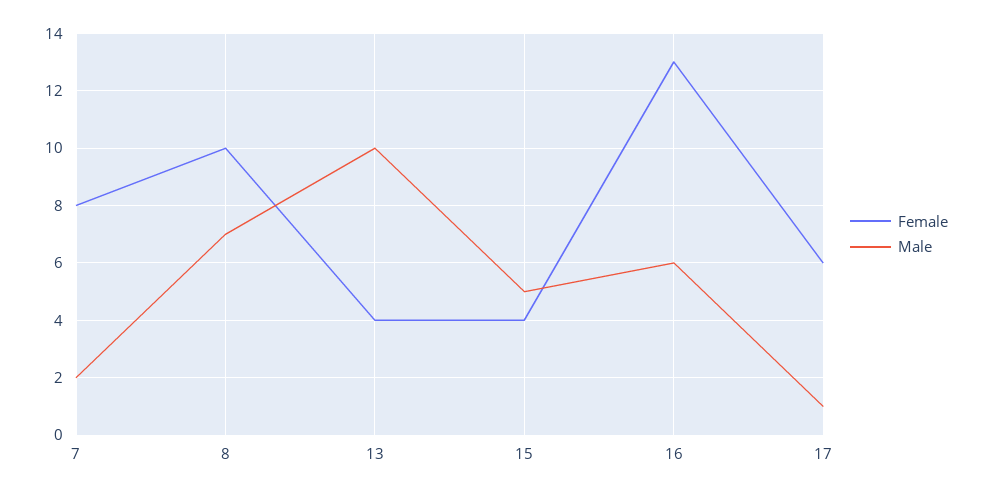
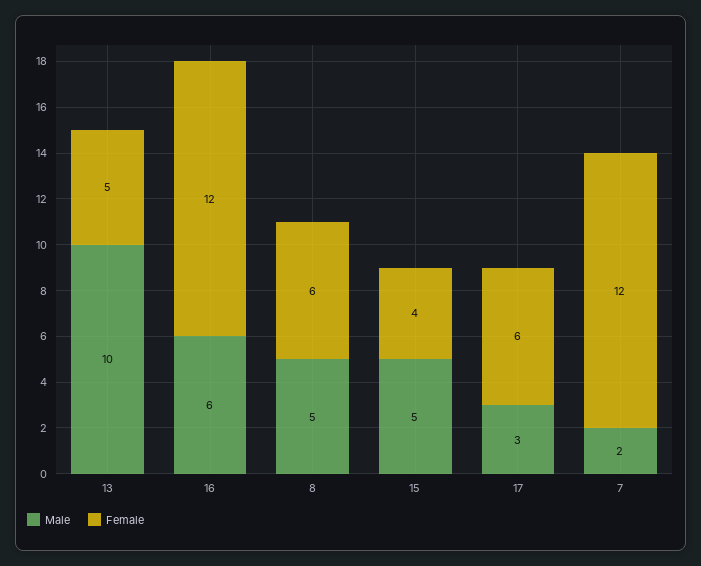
Female, 7: 8 -> 12
Female, 8: 10 -> 6
Male, 8: 7 -> 5
Female, 13: 4 -> 5
Female, 16: 13 -> 12
Male, 17: 1 -> 3

